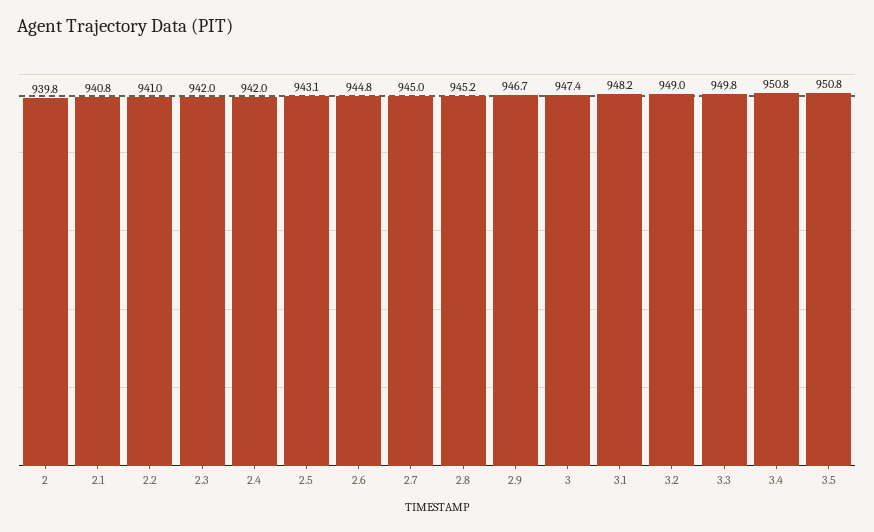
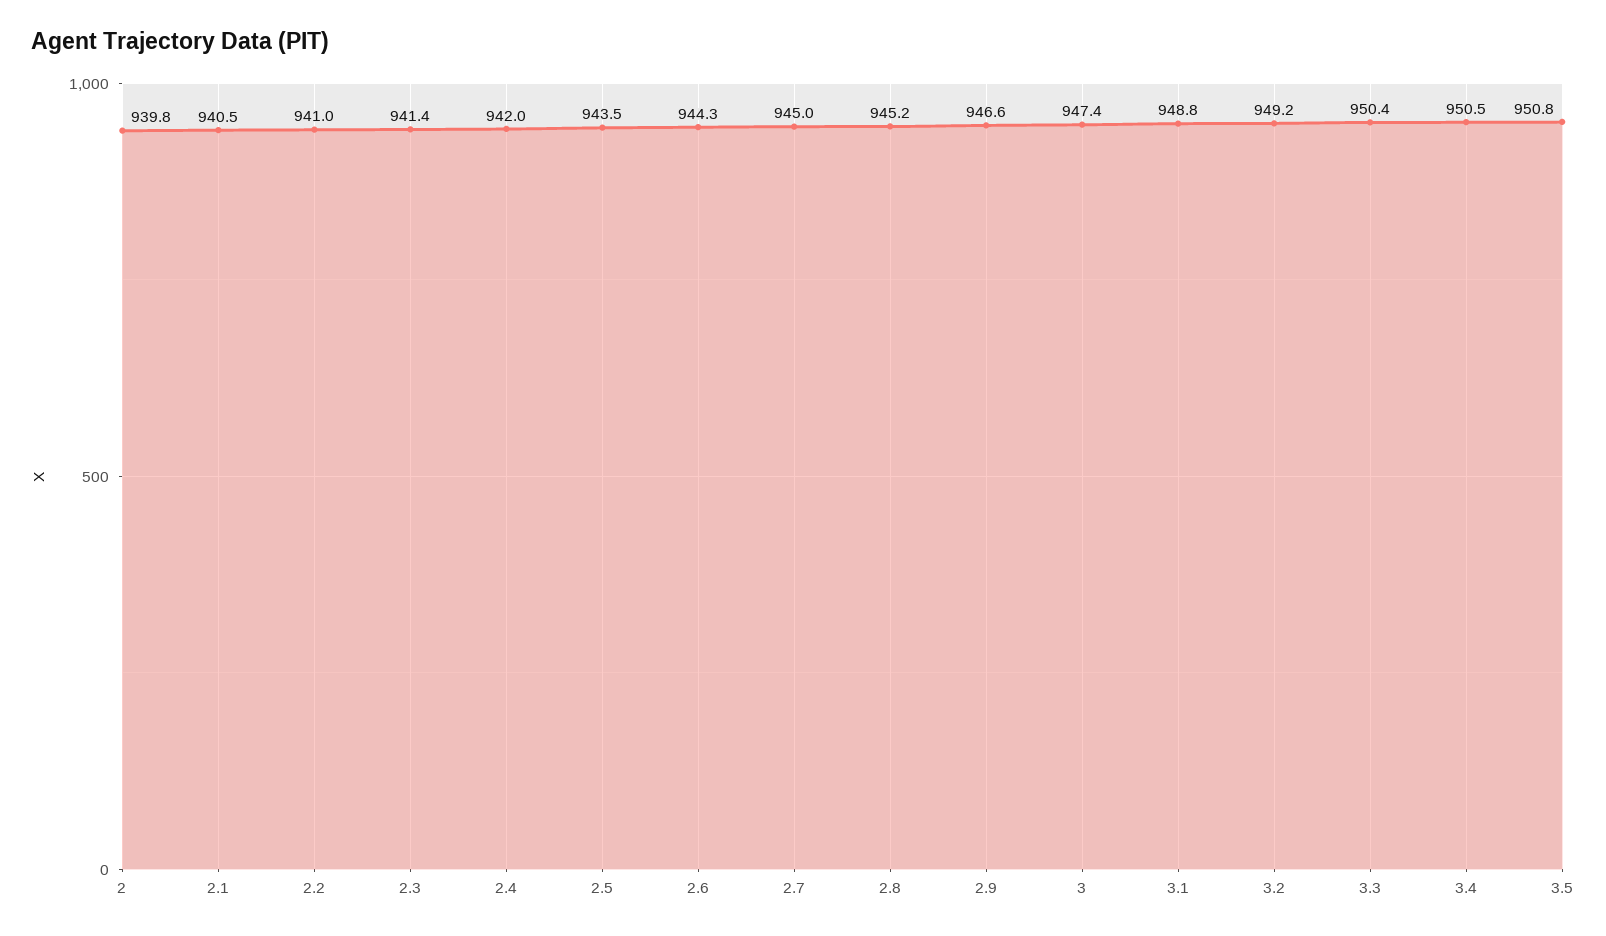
2.1: 940.8 -> 940.5
2.3: 942 -> 941.4
2.5: 943.1 -> 943.5
2.6: 944.8 -> 944.3
2.9: 946.7 -> 946.6
3.1: 948.2 -> 948.8
3.2: 949 -> 949.2
3.3: 949.8 -> 950.4
3.4: 950.8 -> 950.5

